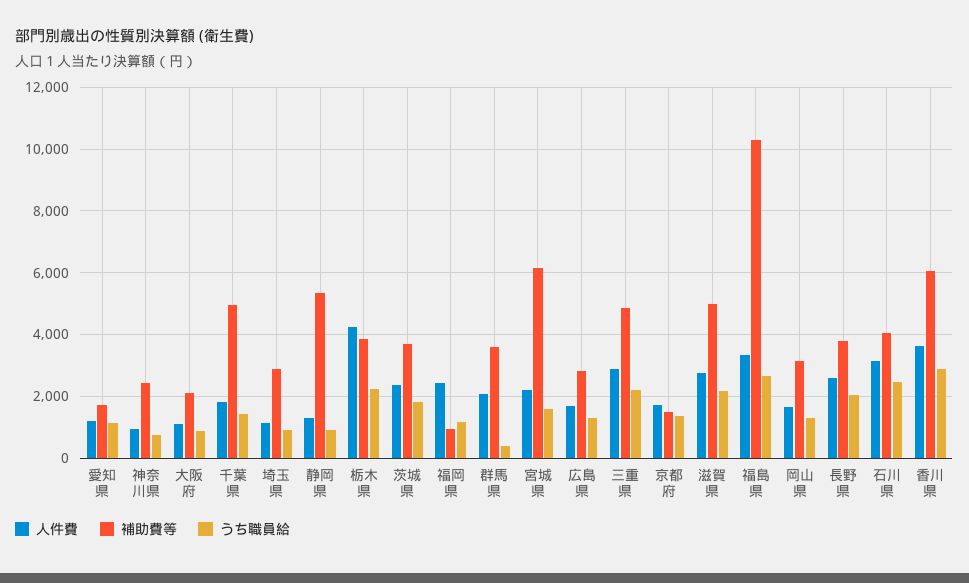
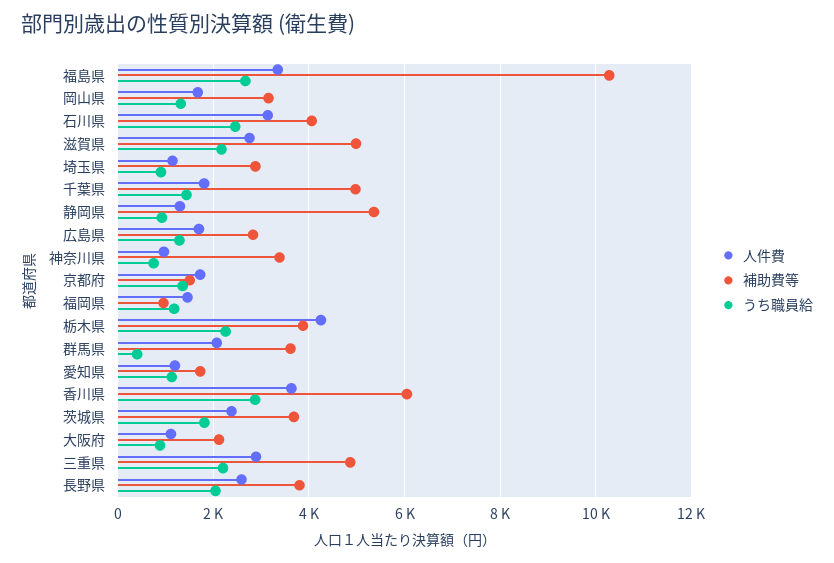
補助費等, 神奈川県: 2400 -> 3400
人件費, 福岡県: 2400 -> 1400
人件費, 宮城県: 2200 -> none
補助費等, 宮城県: 6200 -> none
うち職員給, 宮城県: 1600 -> none

